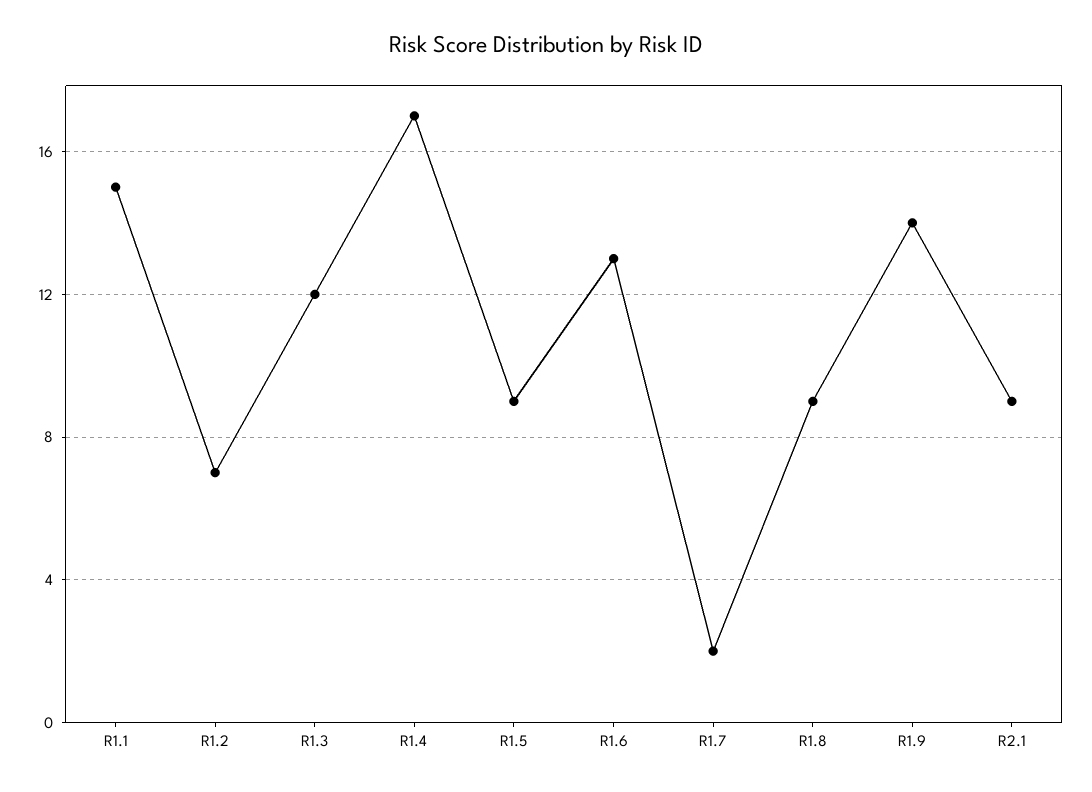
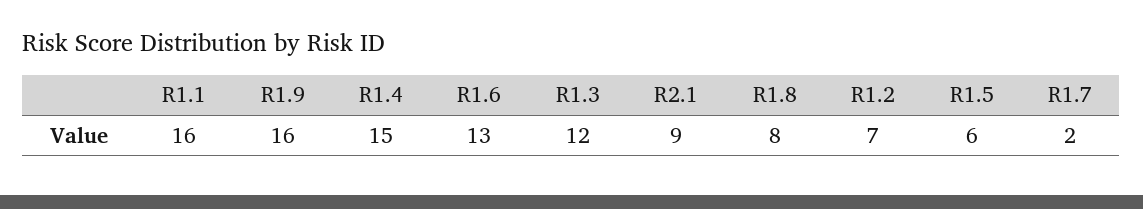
R1.1: 15 -> 16
R1.4: 17 -> 15
R1.5: 9 -> 6
R1.8: 9 -> 8
R1.9: 14 -> 16

